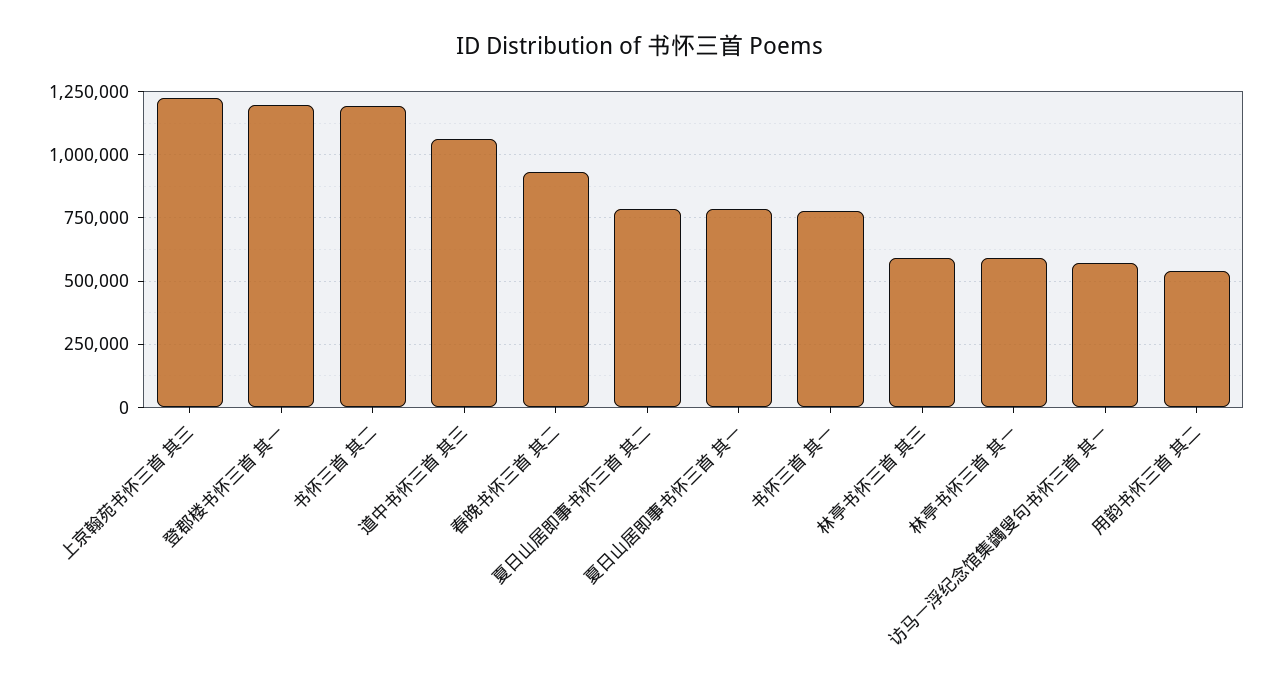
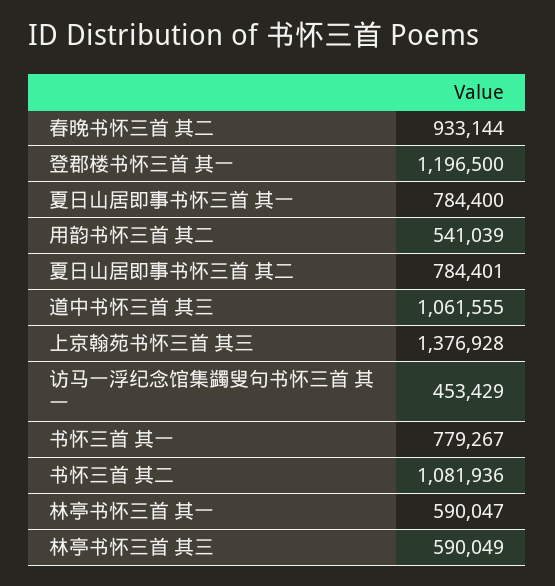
上京翰苑书怀三首 其三: 1225000 -> 1376928
书怀三首 其二: 1200000 -> 1081936
访马一浮纪念馆集蠲叟句书怀三首 其一: 575000 -> 453429

